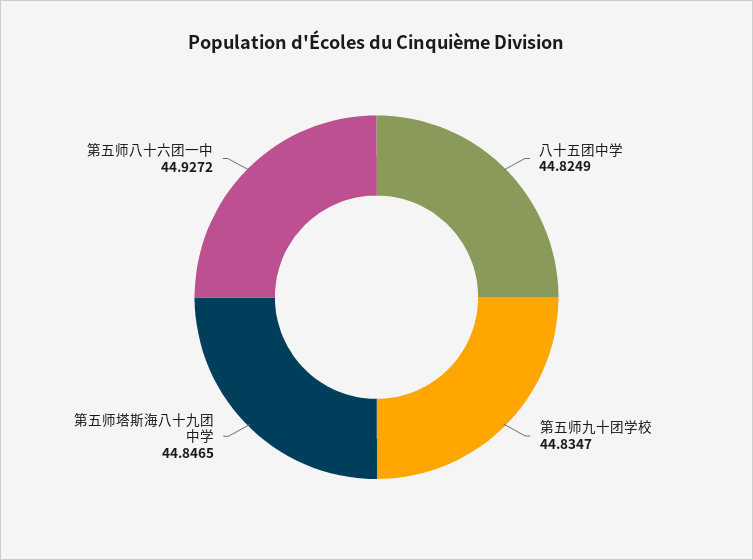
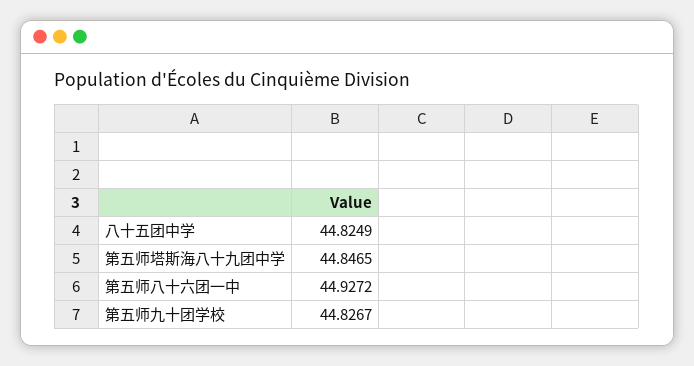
第五师九十团学校: 44.8347 -> 44.8267

